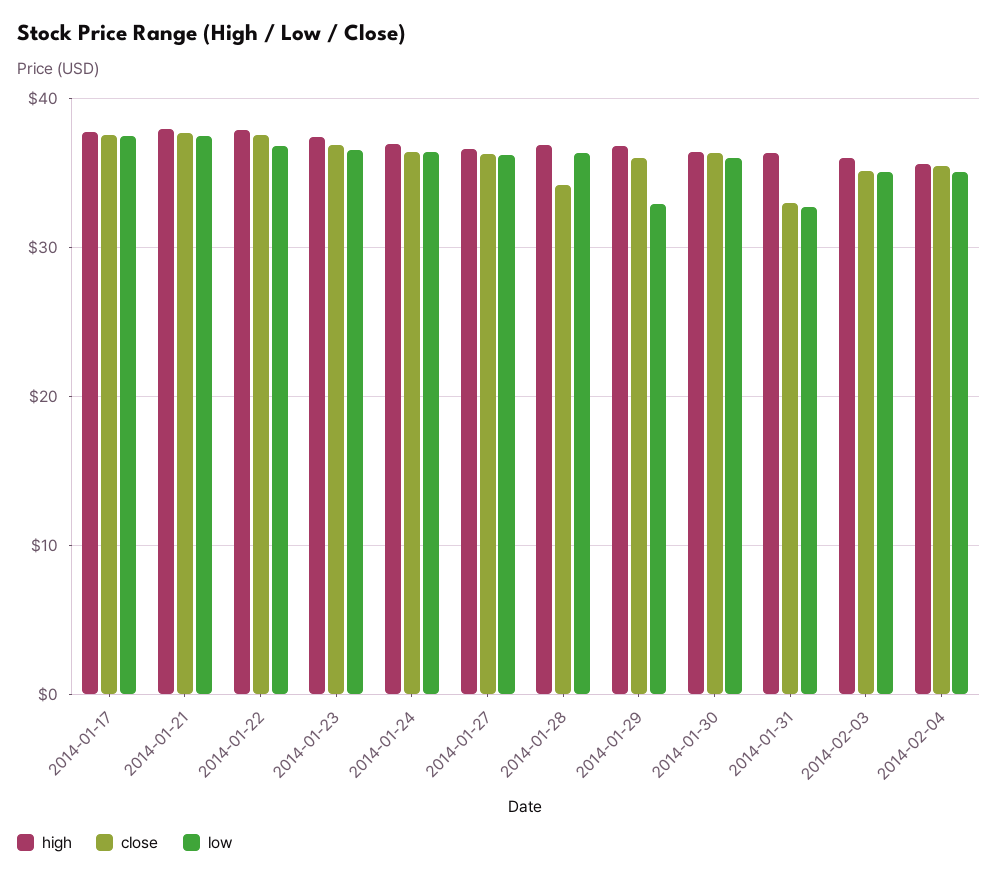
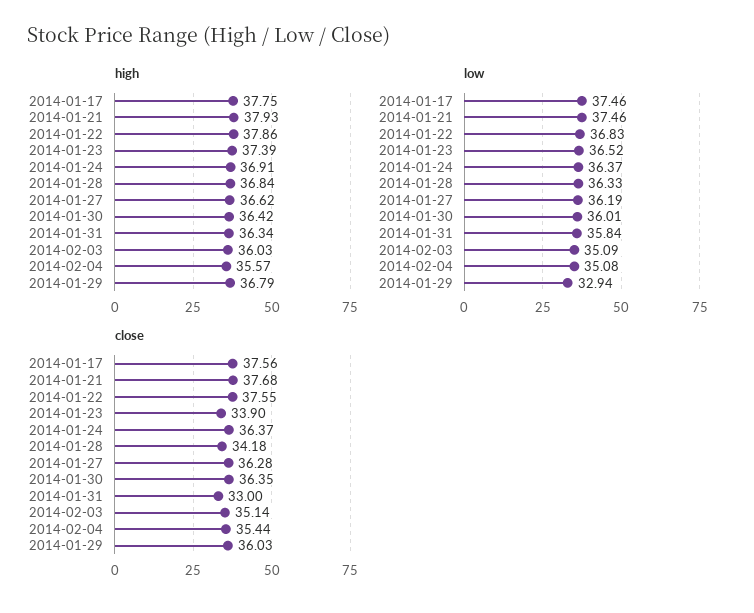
close, 2014-01-23: 37 -> 33.9
low, 2014-01-31: 33 -> 35.84

